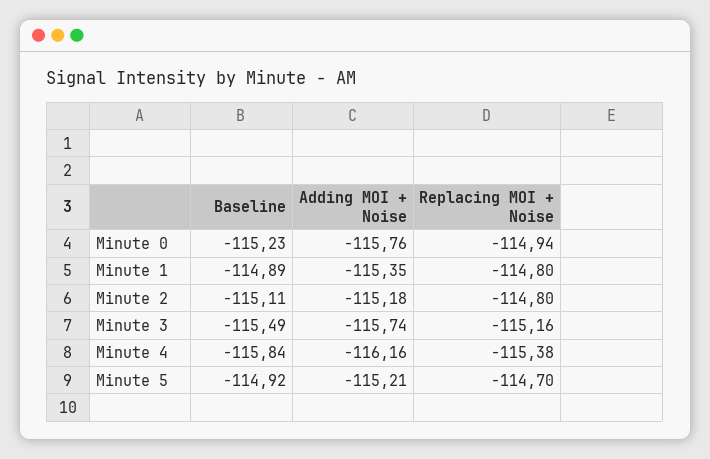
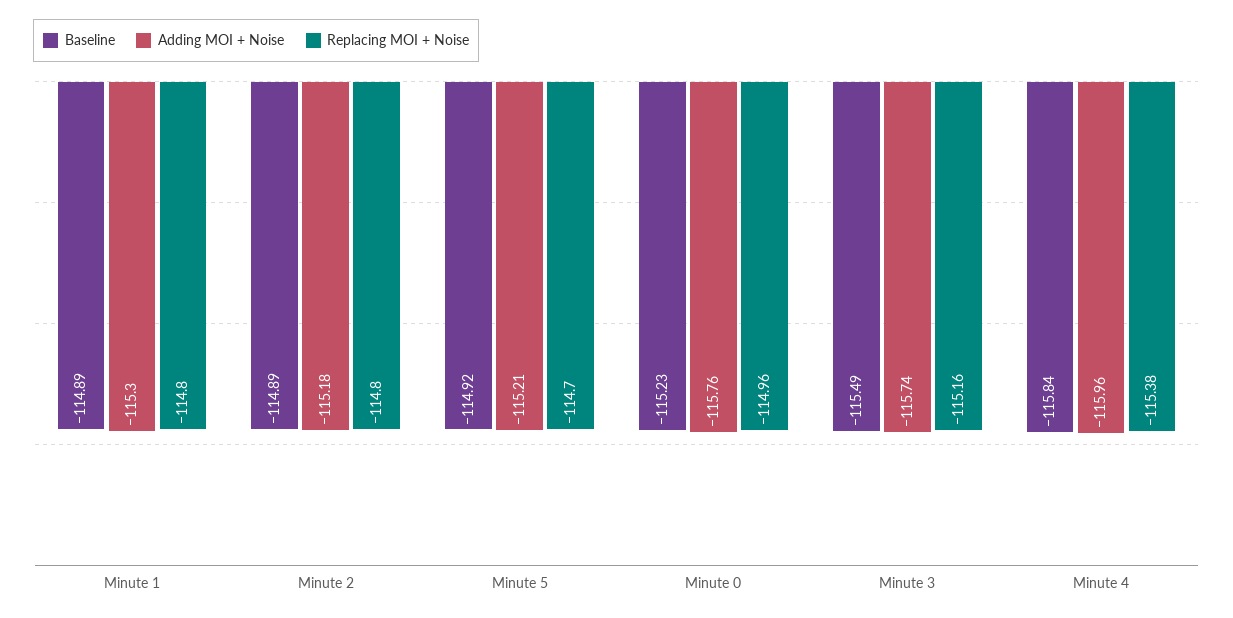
Replacing MOI + Noise, Minute 0: -114.94 -> -114.96
Adding MOI + Noise, Minute 1: -115.35 -> -115.3
Baseline, Minute 2: -115.11 -> -114.89
Adding MOI + Noise, Minute 4: -116.16 -> -115.96

